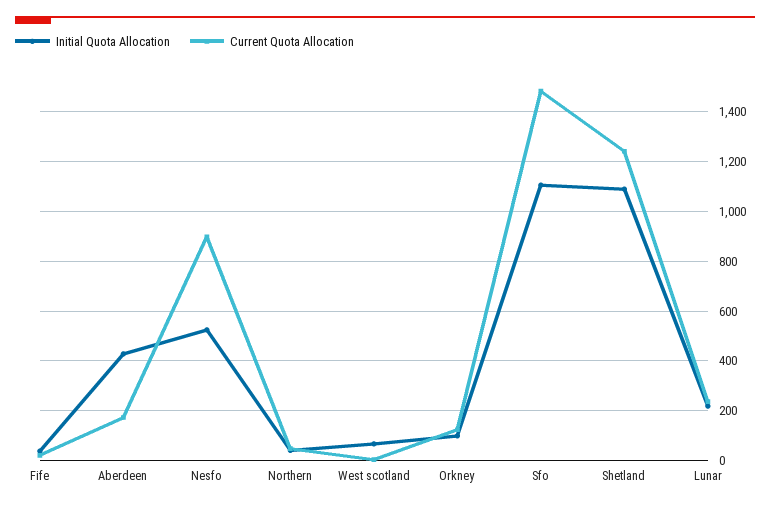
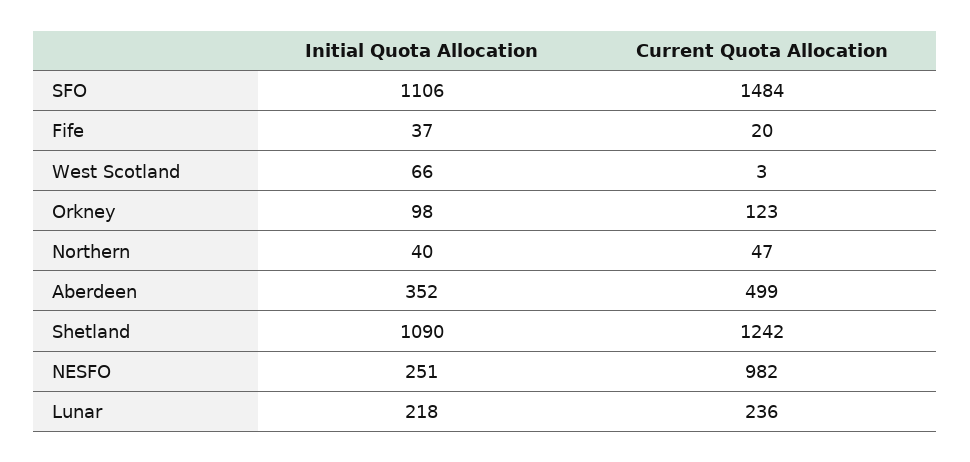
Initial Quota Allocation, Aberdeen: 425 -> 352
Current Quota Allocation, Aberdeen: 175 -> 499
Initial Quota Allocation, Nesfo: 525 -> 251
Current Quota Allocation, Nesfo: 900 -> 982

